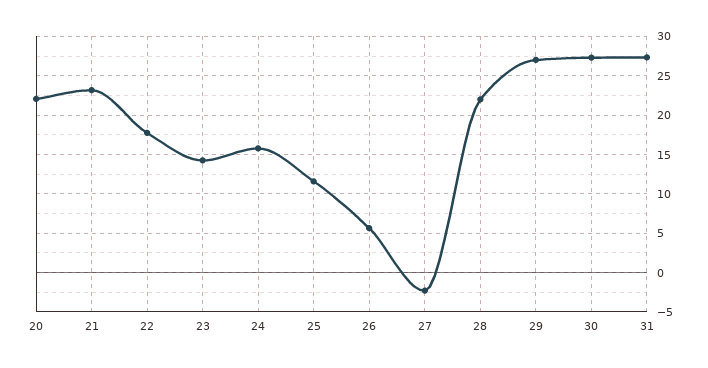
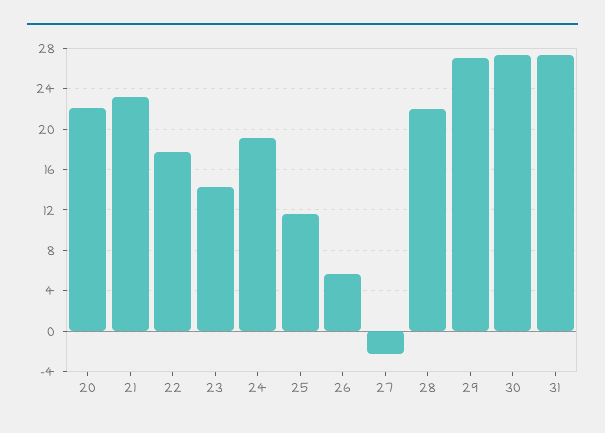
24: 16 -> 19

